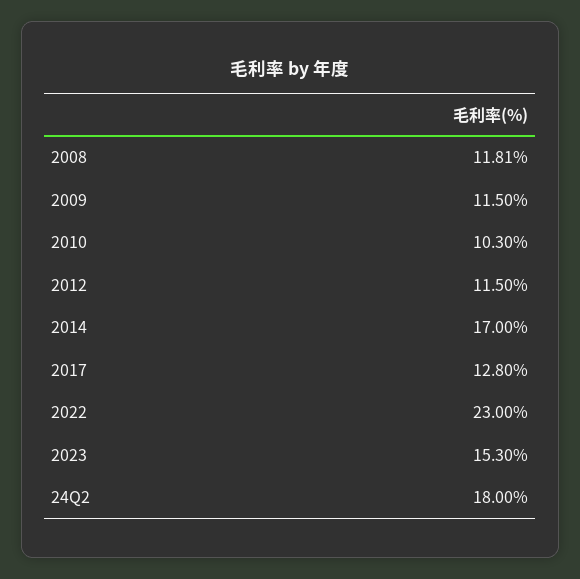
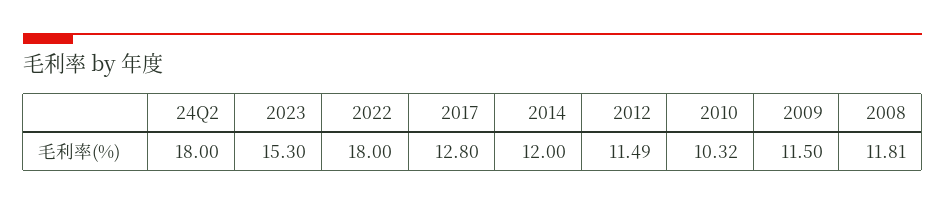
2010: 10.3 -> 10.32
2012: 11.5 -> 11.49
2014: 17 -> 12
2022: 23 -> 18

